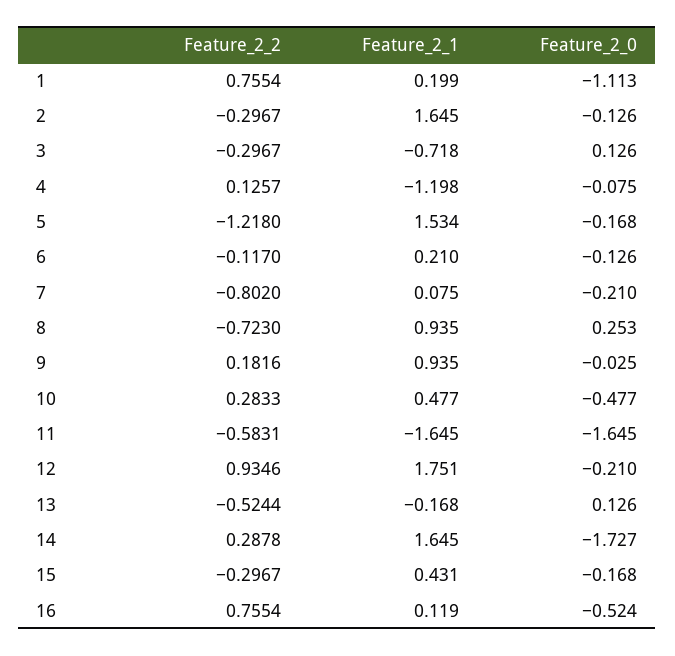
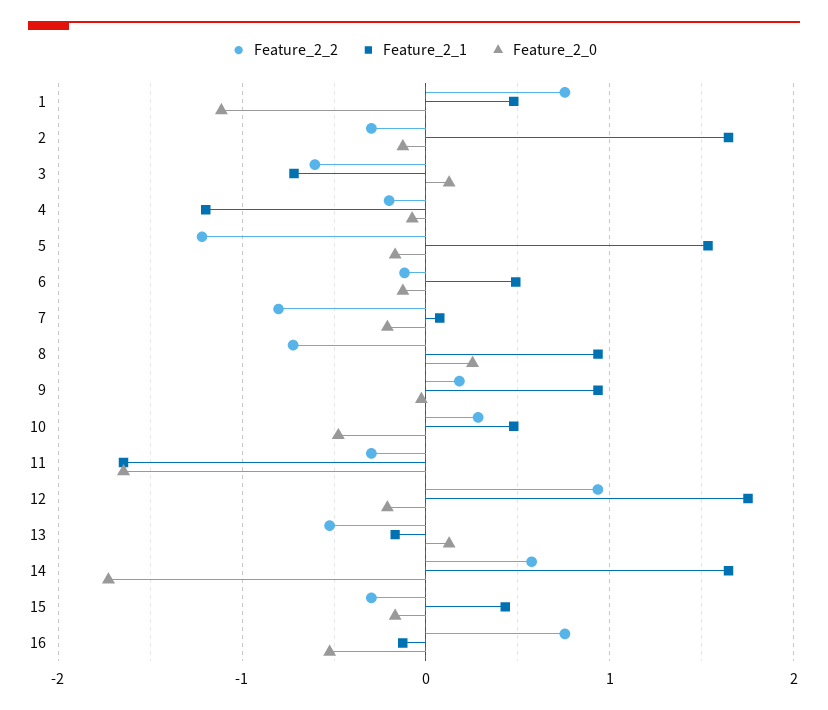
Feature_2_1, 1: 0.199 -> 0.5
Feature_2_2, 3: -0.2967 -> -0.6
Feature_2_2, 4: 0.1257 -> -0.2
Feature_2_1, 6: 0.21 -> 0.5
Feature_2_2, 11: -0.5831 -> -0.3
Feature_2_2, 14: 0.2878 -> 0.6
Feature_2_1, 16: 0.119 -> -0.1

